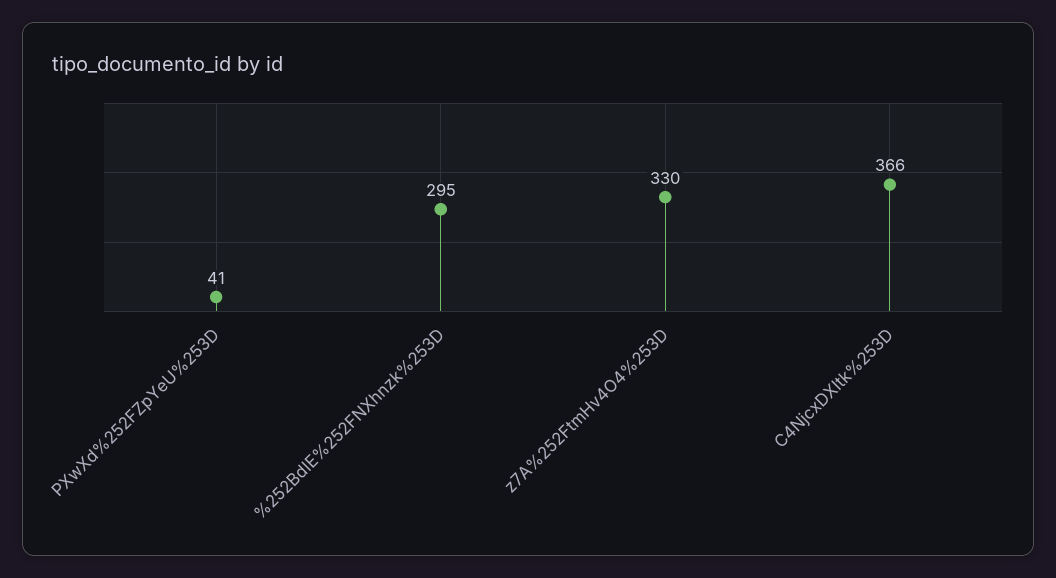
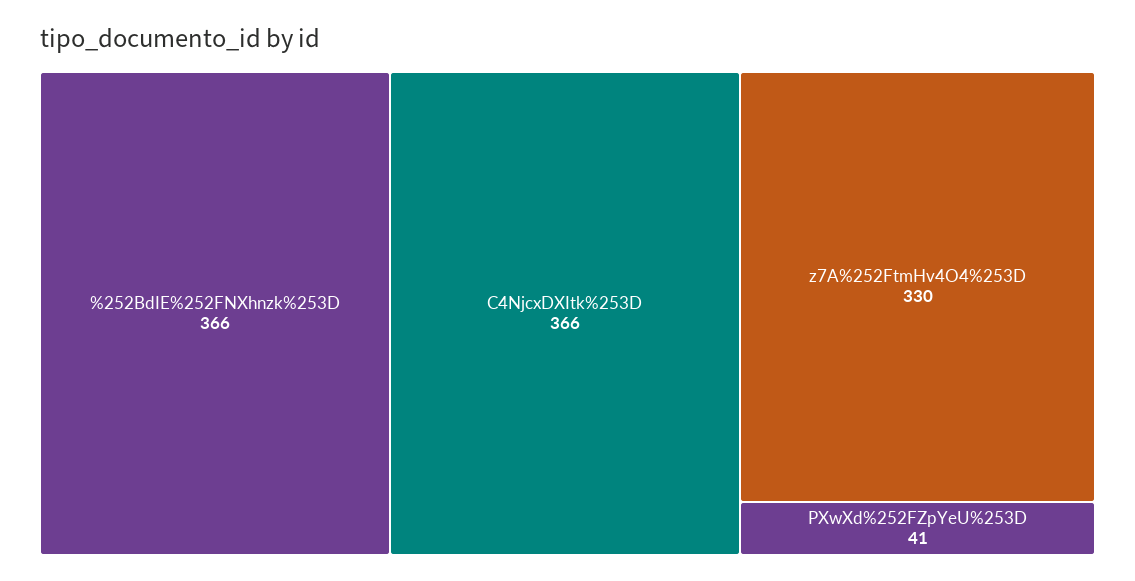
%252BdIE%252FNXhnzk%253D: 295 -> 366

